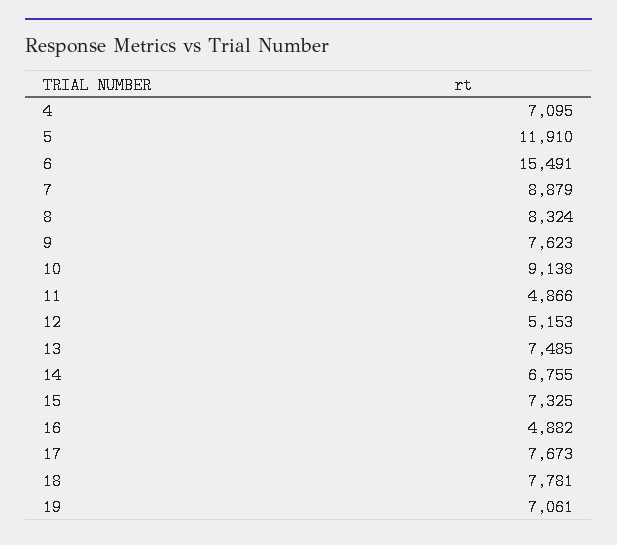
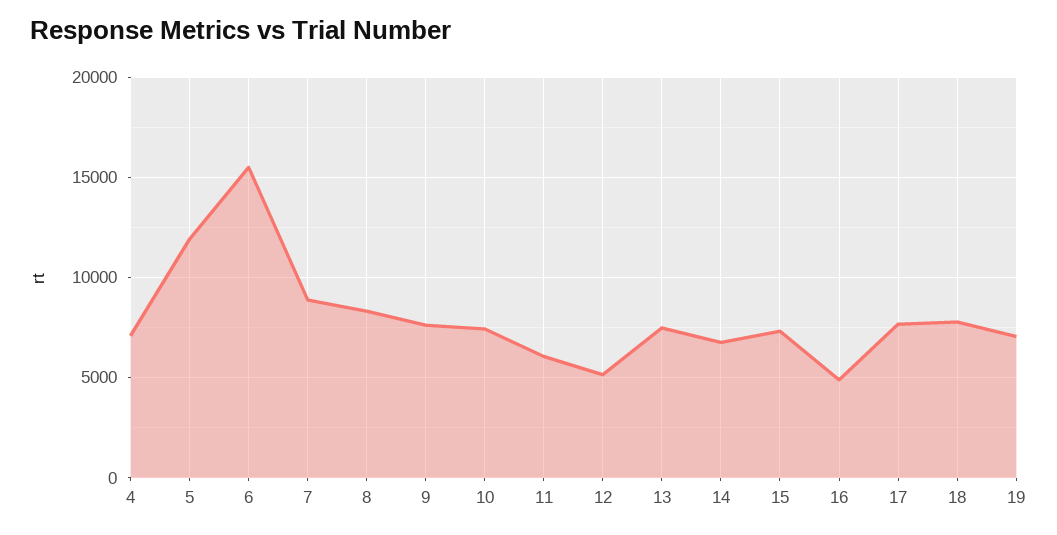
10: 9138 -> 7500
11: 4866 -> 6000

